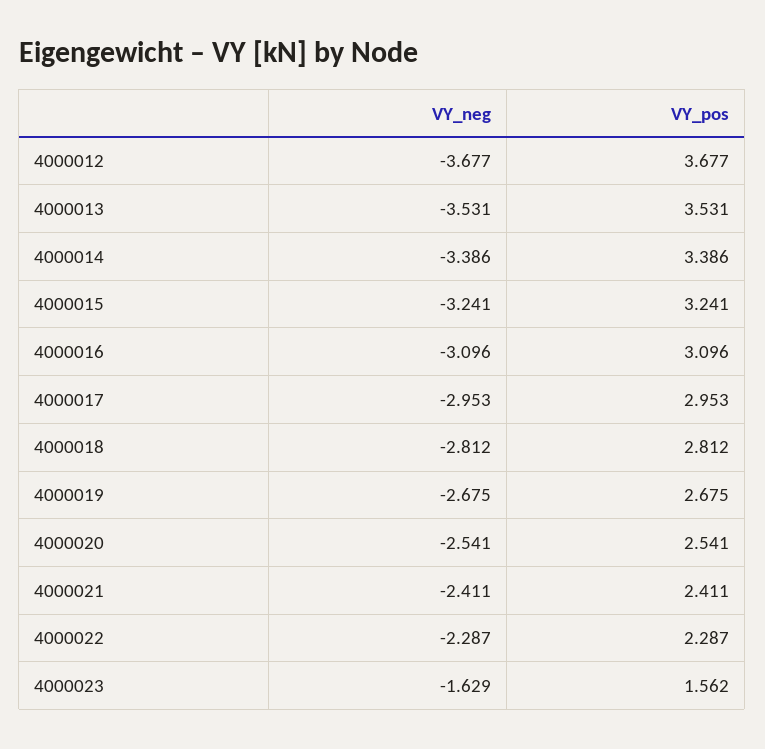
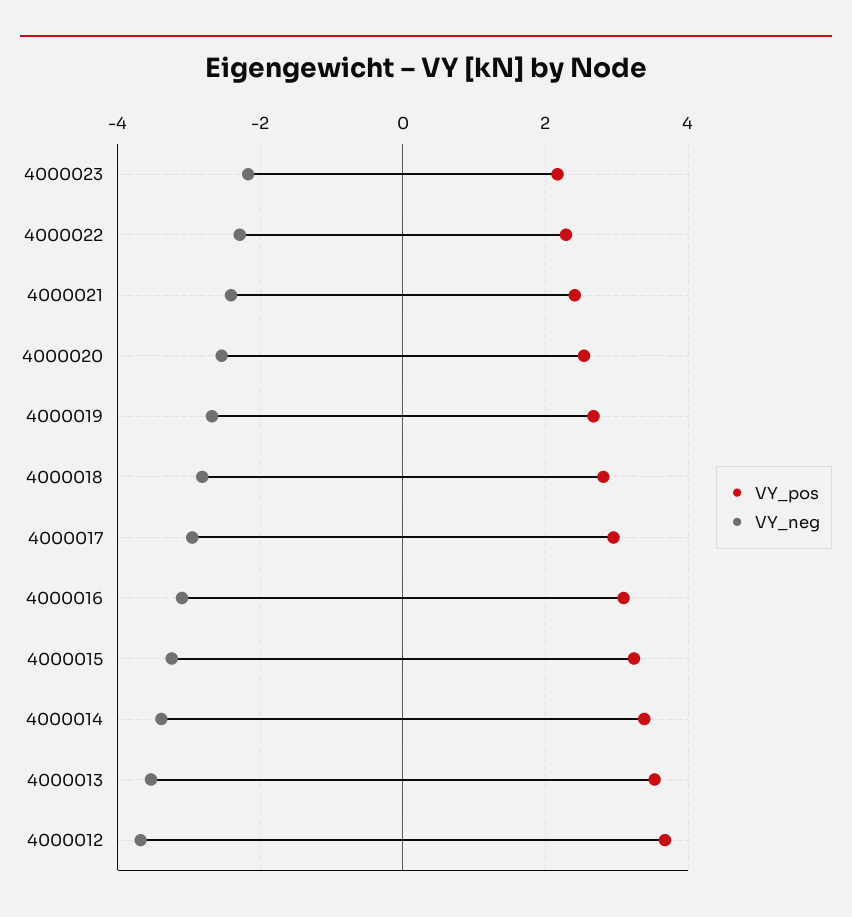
VY_neg, 4000023: -1.629 -> -2.2
VY_pos, 4000023: 1.562 -> 2.2

